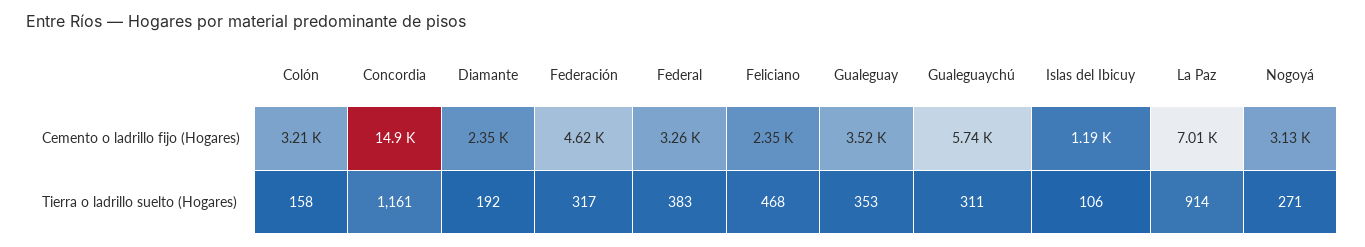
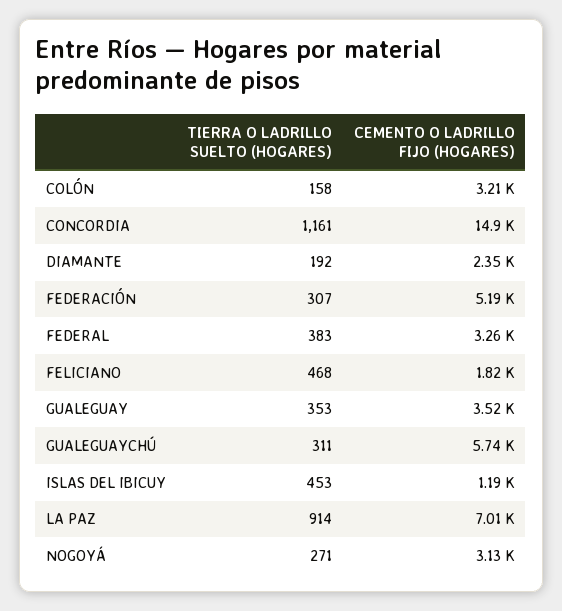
Federación, Cemento o ladrillo fijo (Hogares): 4620 -> 5190
Feliciano, Cemento o ladrillo fijo (Hogares): 2350 -> 1820
Federación, Tierra o ladrillo suelto (Hogares): 317 -> 307
Islas del Ibicuy, Tierra o ladrillo suelto (Hogares): 106 -> 453

